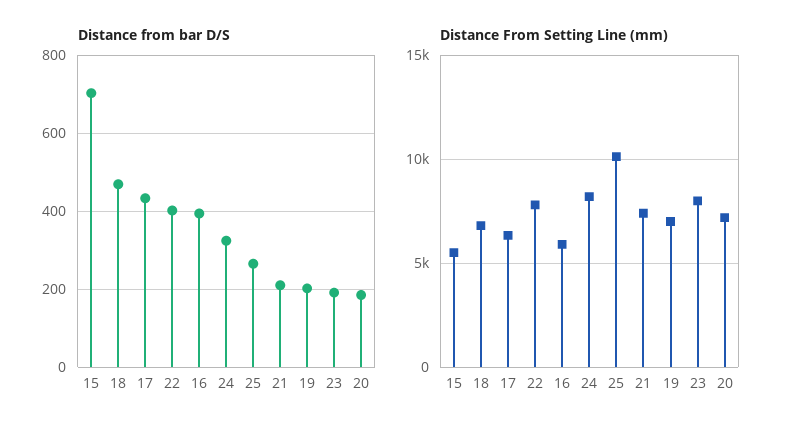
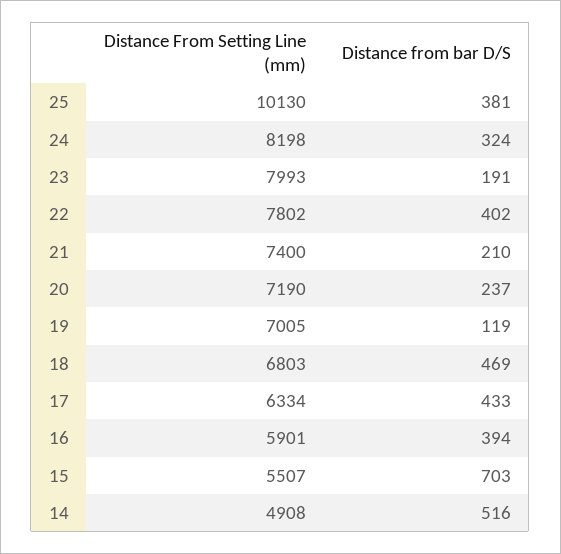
Distance from bar D/S, 25: 260 -> 381
Distance from bar D/S, 19: 200 -> 119
Distance from bar D/S, 20: 180 -> 237
Distance From Setting Line (mm), 14: none -> 4908
Distance from bar D/S, 14: none -> 516

